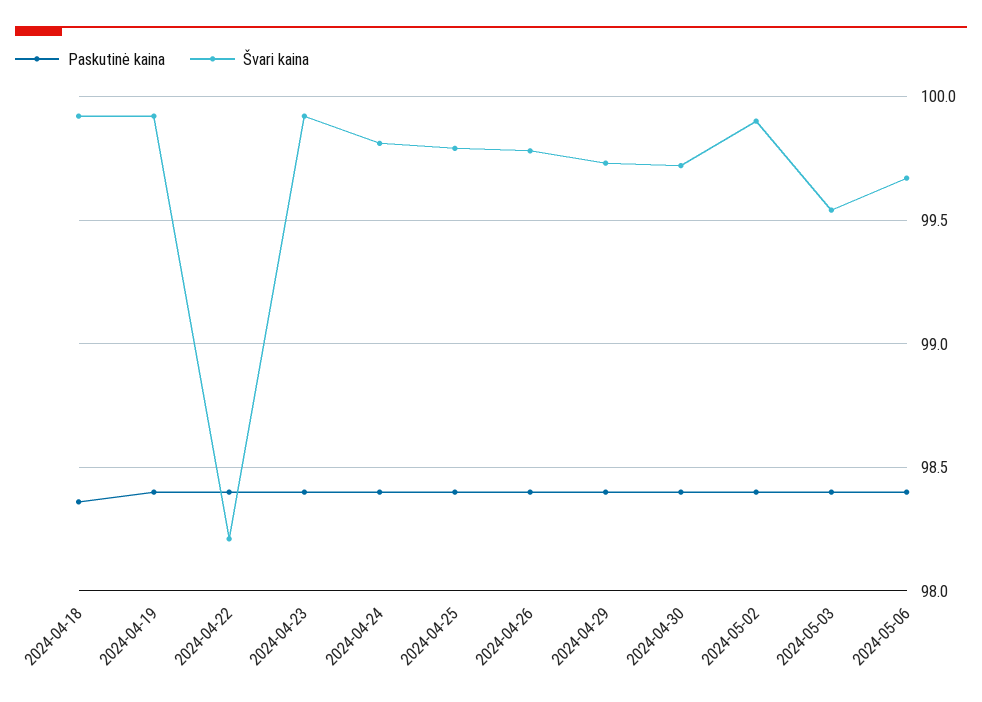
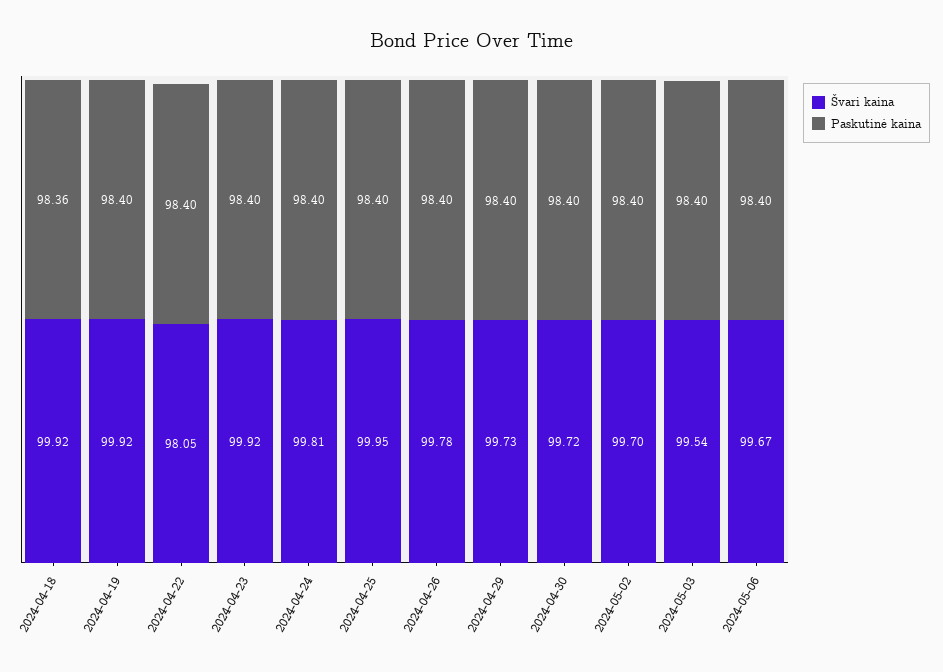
Švari kaina, 2024-04-22: 98.2 -> 98.05
Švari kaina, 2024-04-25: 99.8 -> 99.95
Švari kaina, 2024-05-02: 99.9 -> 99.7

